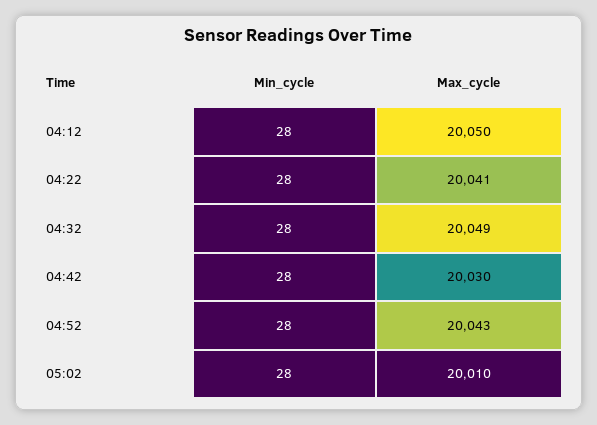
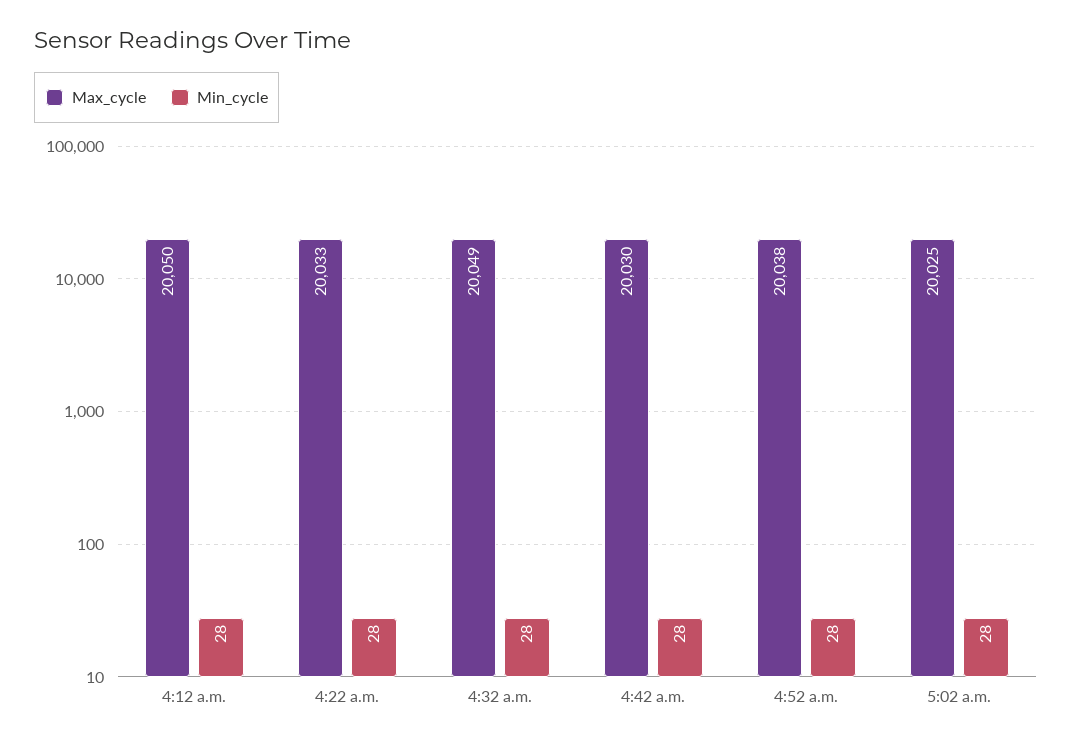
Max_cycle, 04:22: 20041 -> 20033
Max_cycle, 04:52: 20043 -> 20038
Max_cycle, 05:02: 20010 -> 20025

